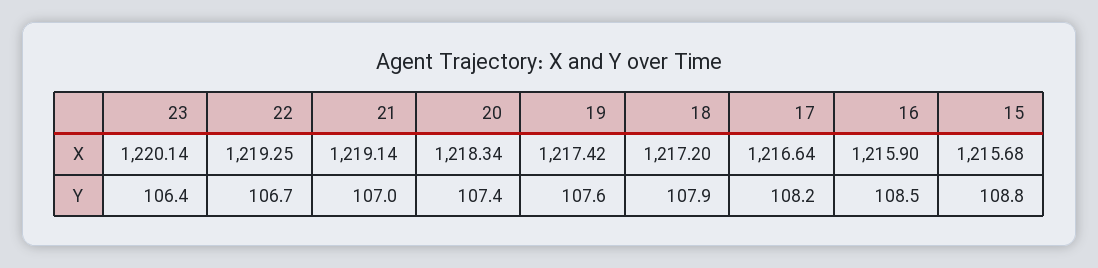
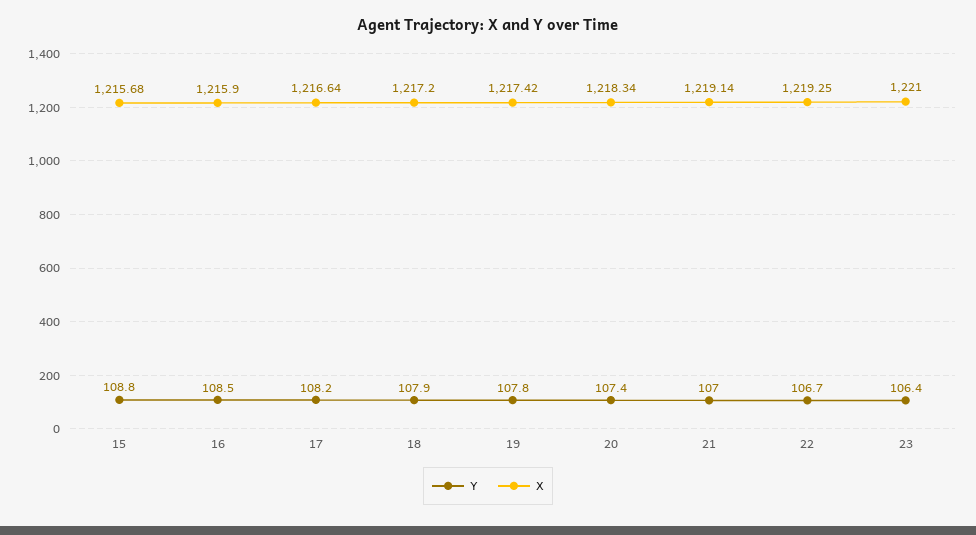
X, 23: 1220.14 -> 1221
Y, 19: 107.6 -> 107.8

